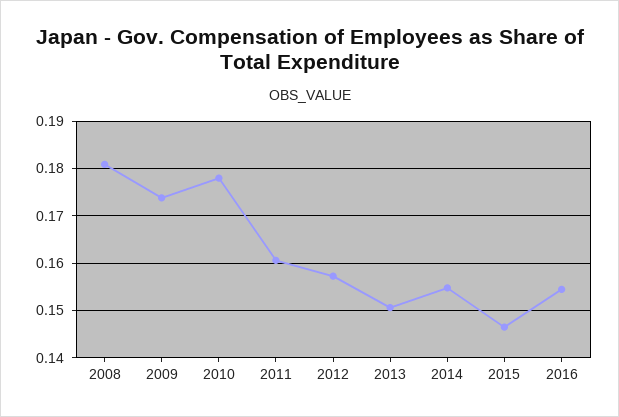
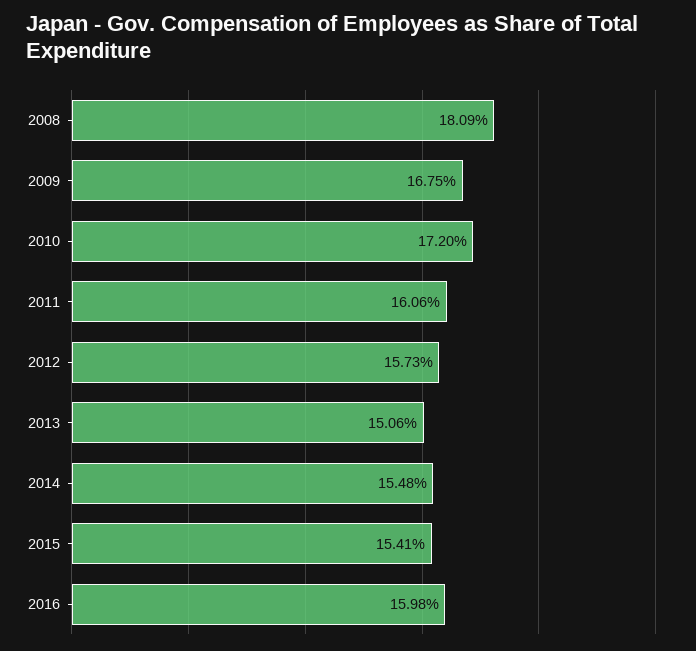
2009: 0.174 -> 0.1675
2010: 0.178 -> 0.172
2015: 0.146 -> 0.1541
2016: 0.154 -> 0.1598

